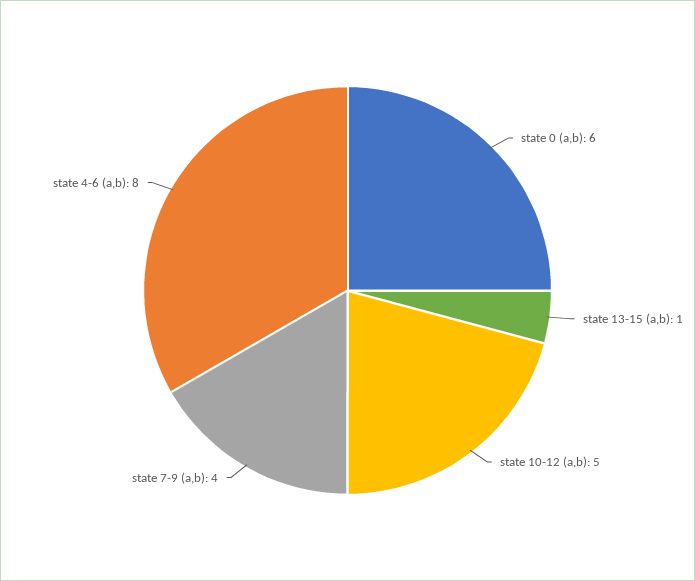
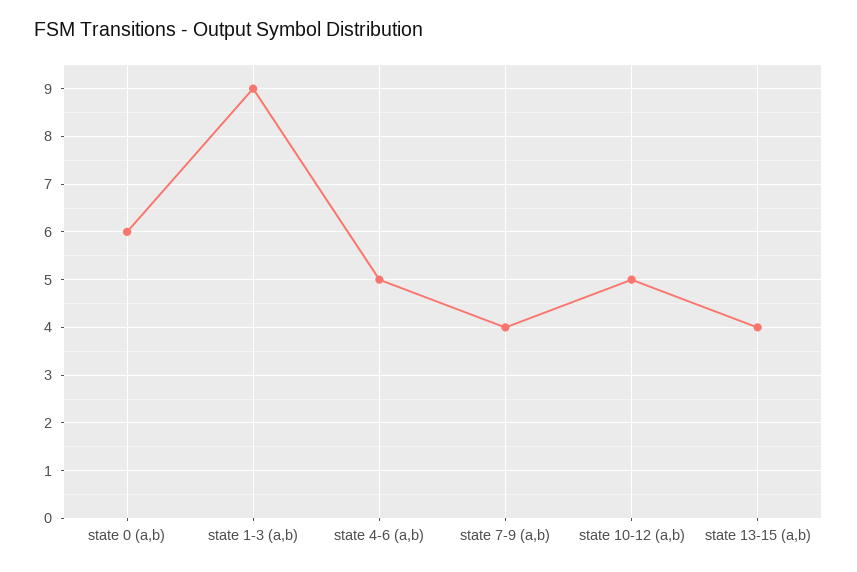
state 13-15 (a,b): 1 -> 4
state 4-6 (a,b): 8 -> 5
state 1-3 (a,b): none -> 9

